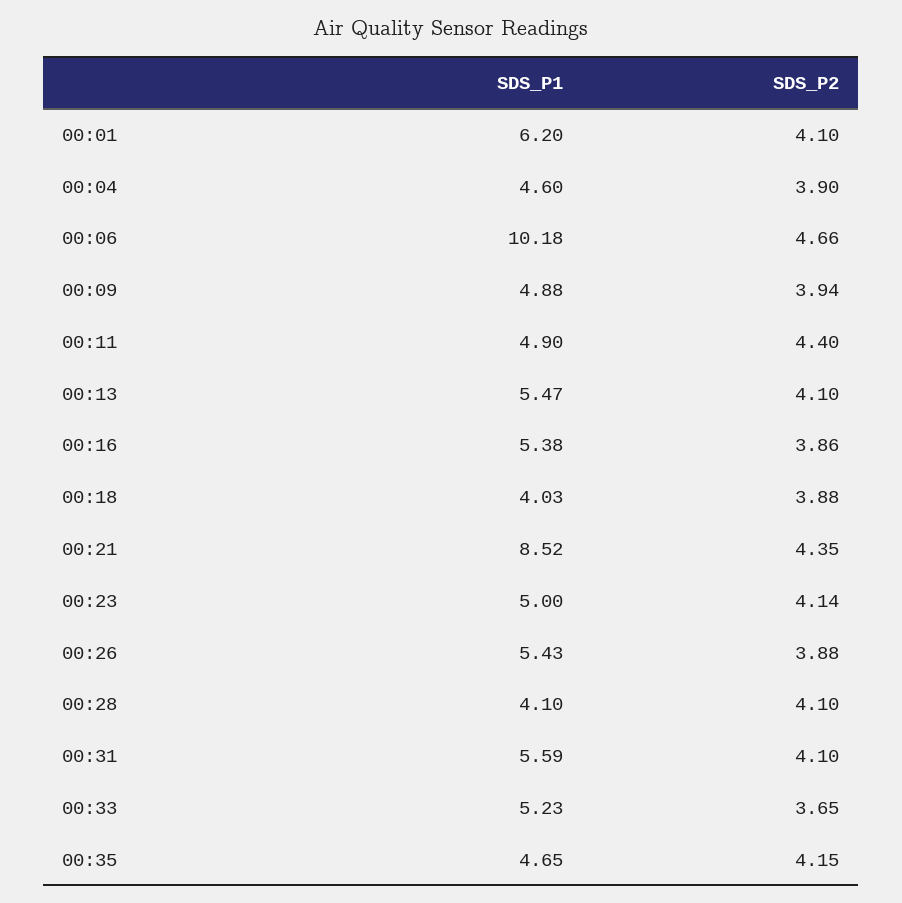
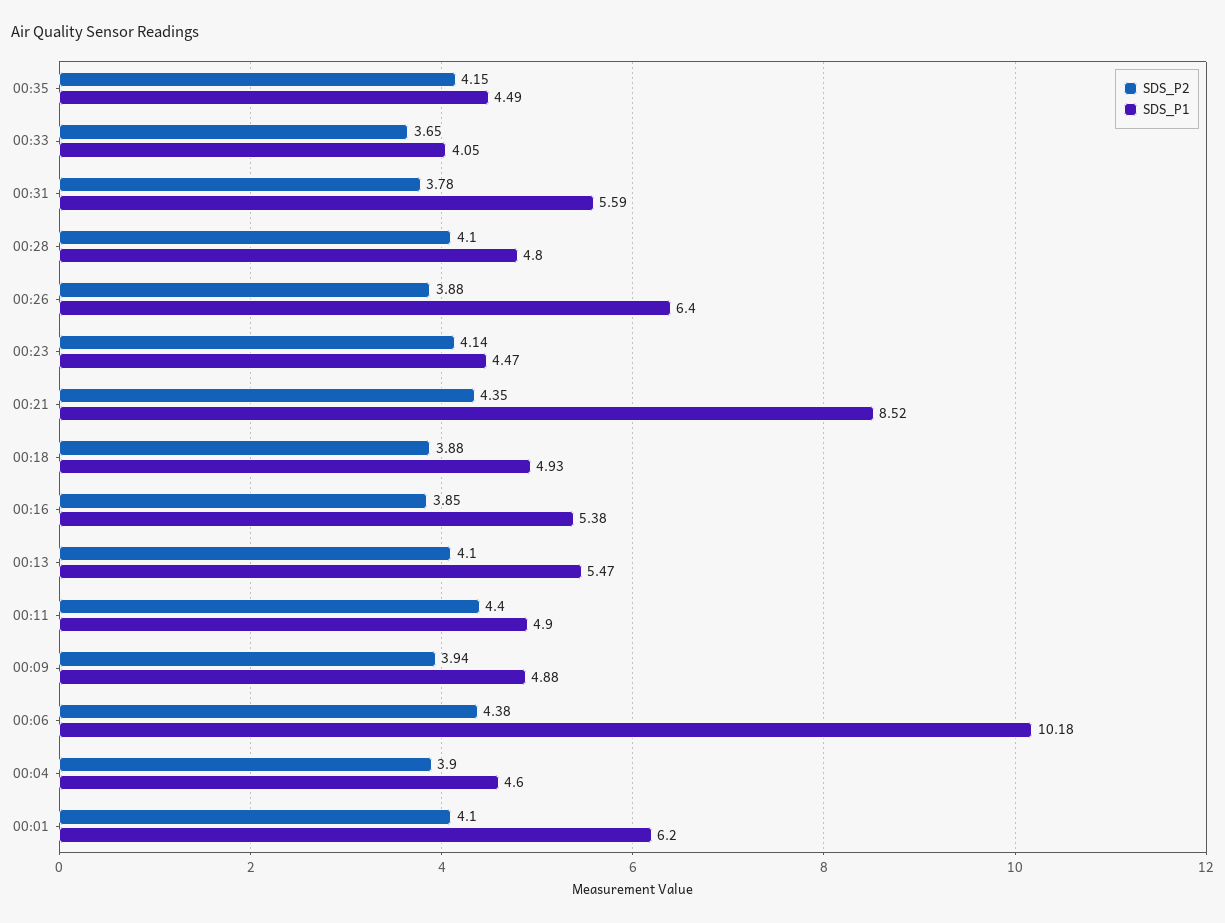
SDS_P2, 00:06: 4.66 -> 4.38
SDS_P2, 00:16: 3.86 -> 3.85
SDS_P1, 00:18: 4.03 -> 4.93
SDS_P1, 00:23: 5 -> 4.47
SDS_P1, 00:26: 5.43 -> 6.4
SDS_P1, 00:28: 4.1 -> 4.8
SDS_P2, 00:31: 4.1 -> 3.78
SDS_P1, 00:33: 5.23 -> 4.05
SDS_P1, 00:35: 4.65 -> 4.49

